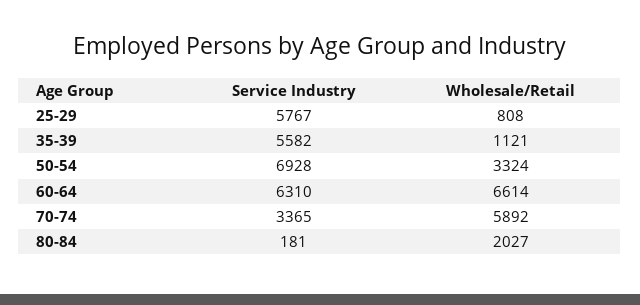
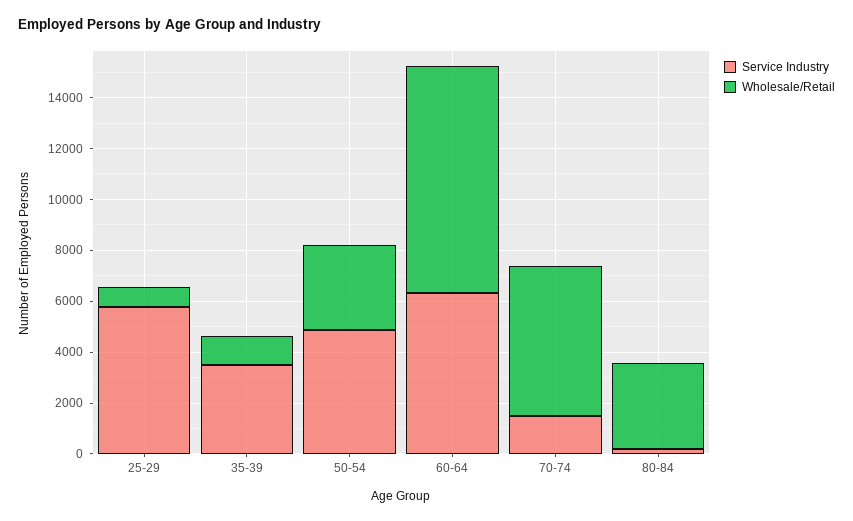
Service Industry, 35-39: 5582 -> 3500
Service Industry, 50-54: 6928 -> 5000
Wholesale/Retail, 60-64: 6614 -> 9000
Service Industry, 70-74: 3365 -> 1500
Wholesale/Retail, 80-84: 2027 -> 3500

